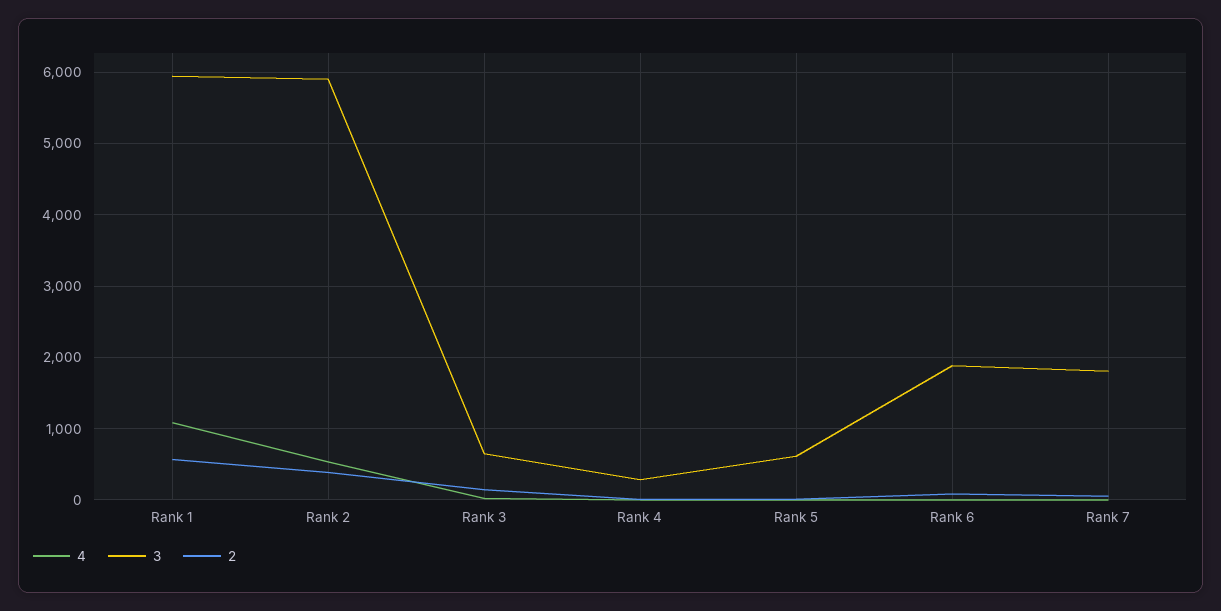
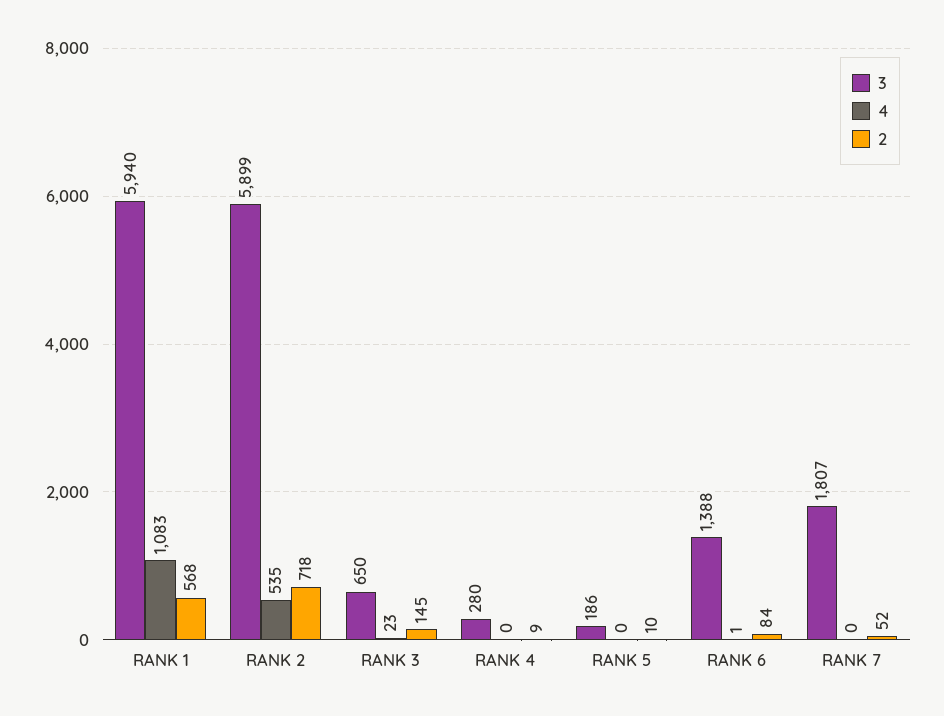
2, Rank 2: 400 -> 718
3, Rank 5: 600 -> 186
3, Rank 6: 1900 -> 1388

